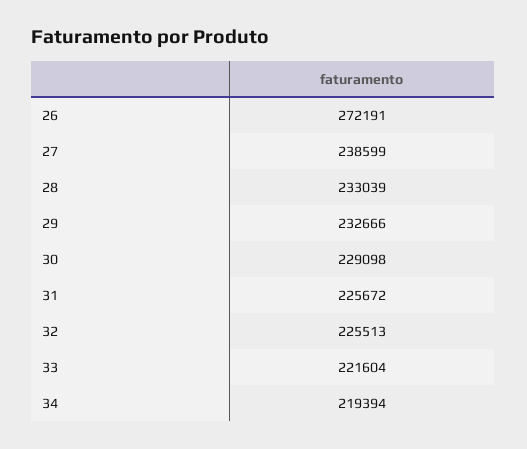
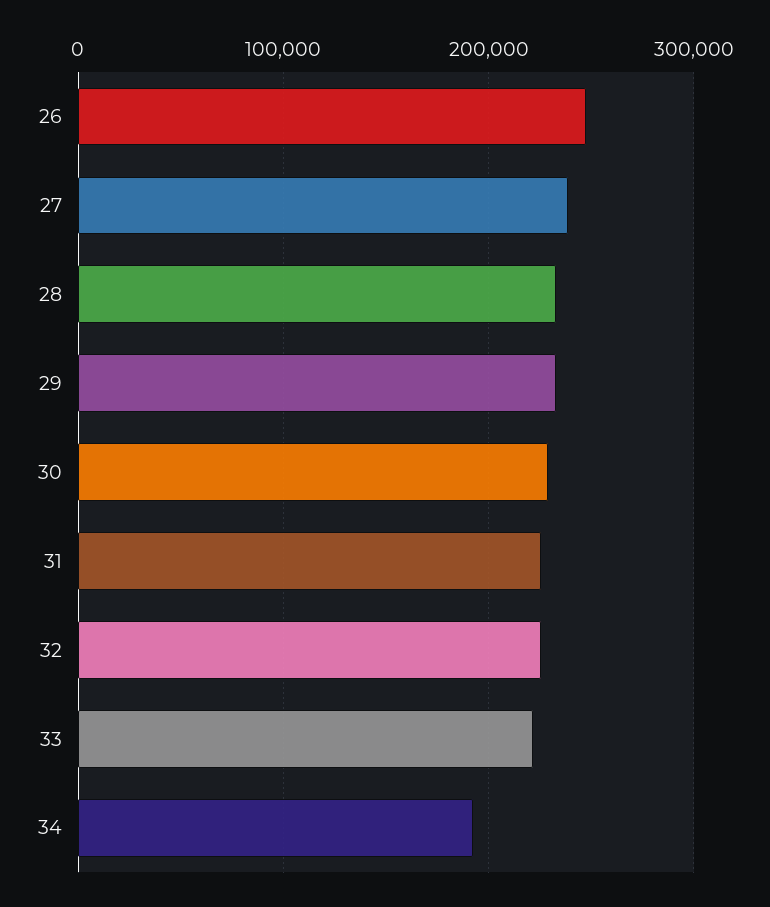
26: 272191 -> 250000
34: 219394 -> 190000

